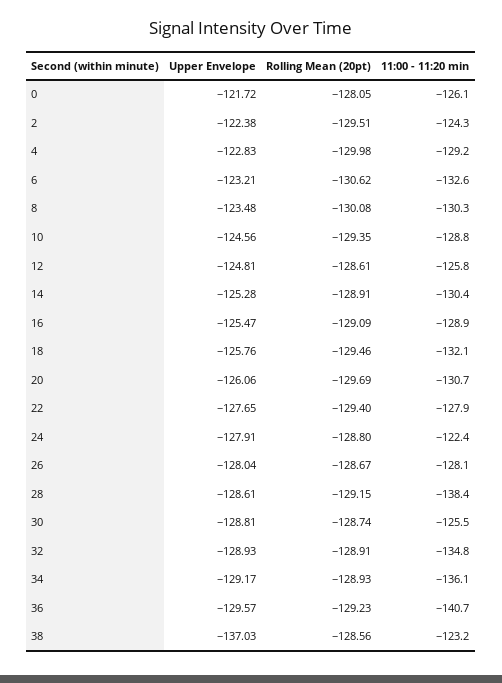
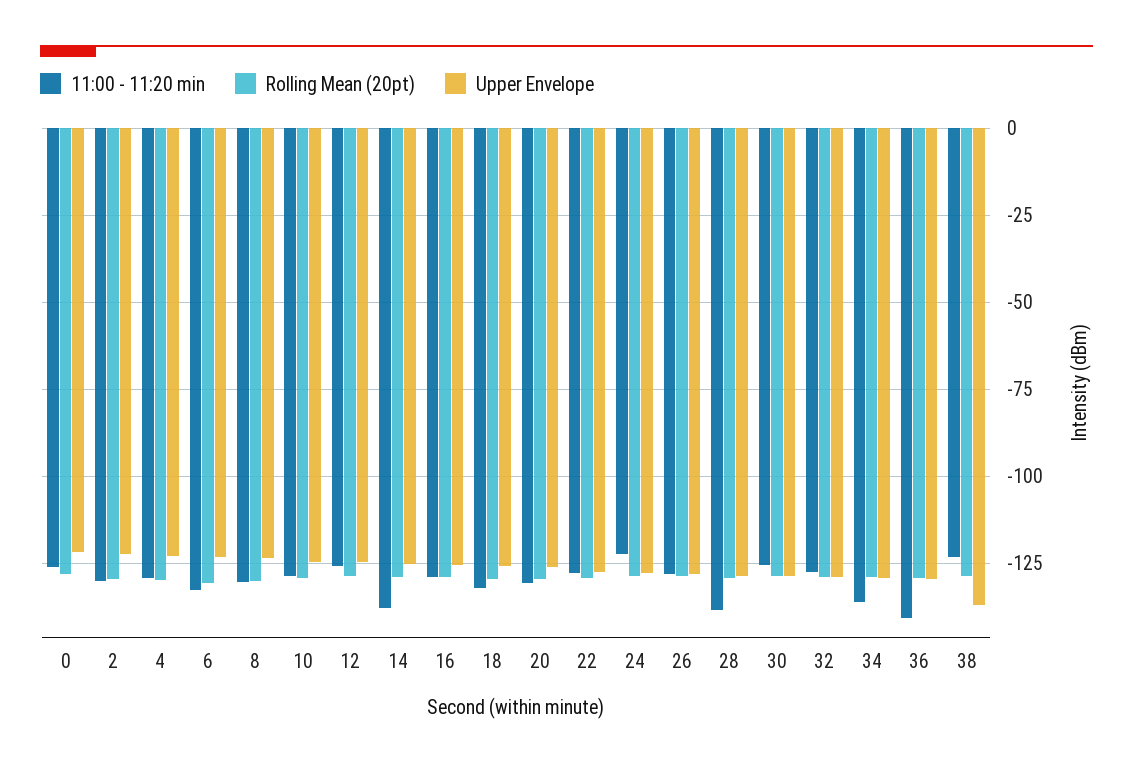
11:00 - 11:20 min, 2: -124.3 -> -130
11:00 - 11:20 min, 14: -130.4 -> -137.5
11:00 - 11:20 min, 32: -134.8 -> -127.5

